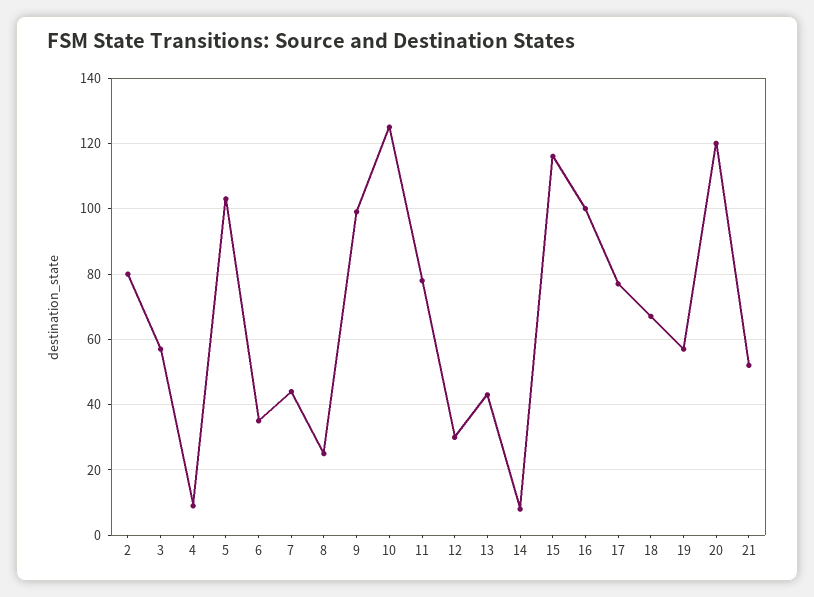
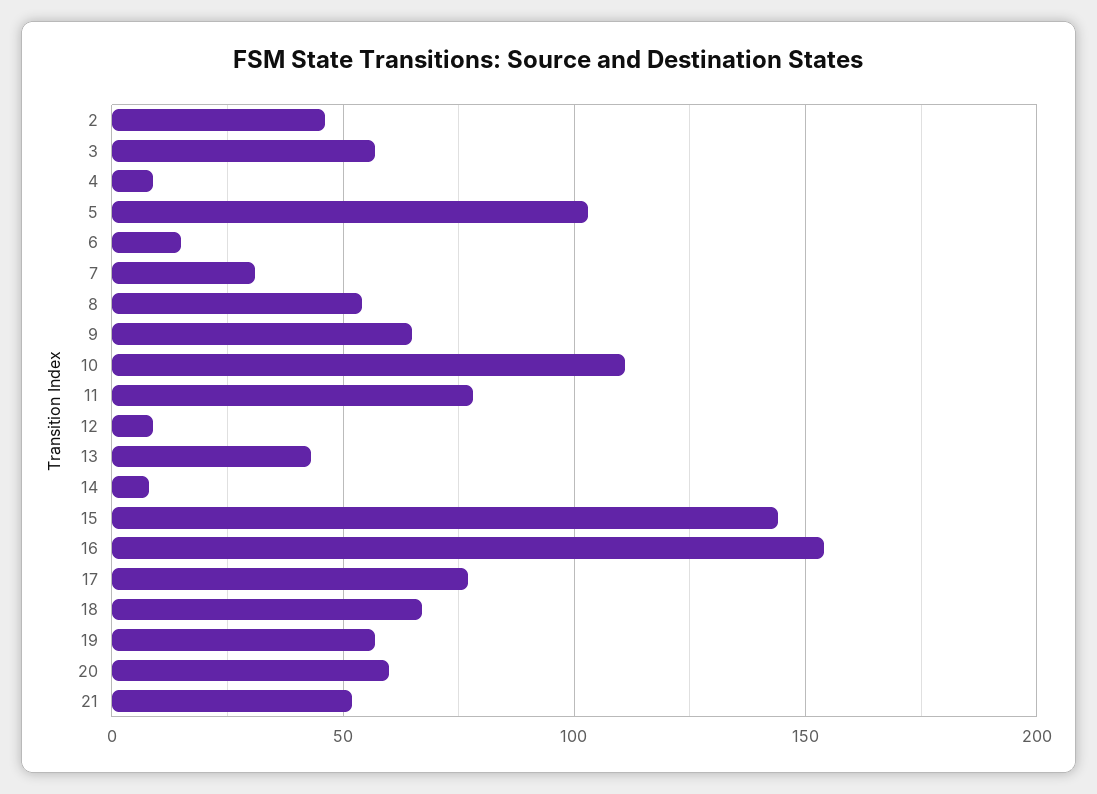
2: 80 -> 45
6: 35 -> 15
7: 45 -> 30
8: 25 -> 55
9: 100 -> 65
10: 125 -> 110
12: 30 -> 10
15: 115 -> 145
16: 100 -> 155
20: 120 -> 60

